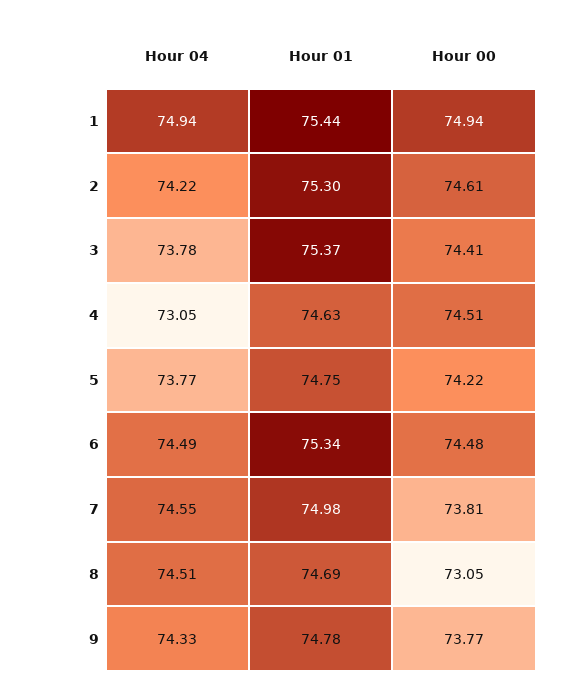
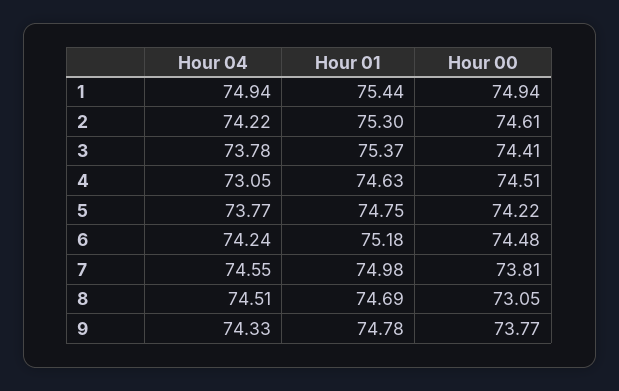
Hour 04, 6: 74.49 -> 74.24
Hour 01, 6: 75.34 -> 75.18

